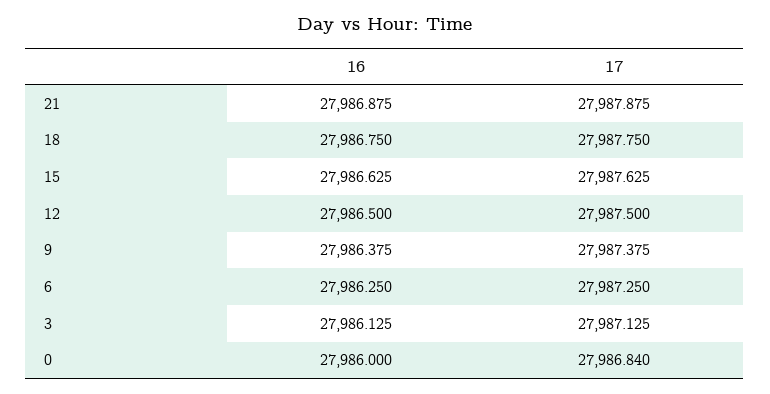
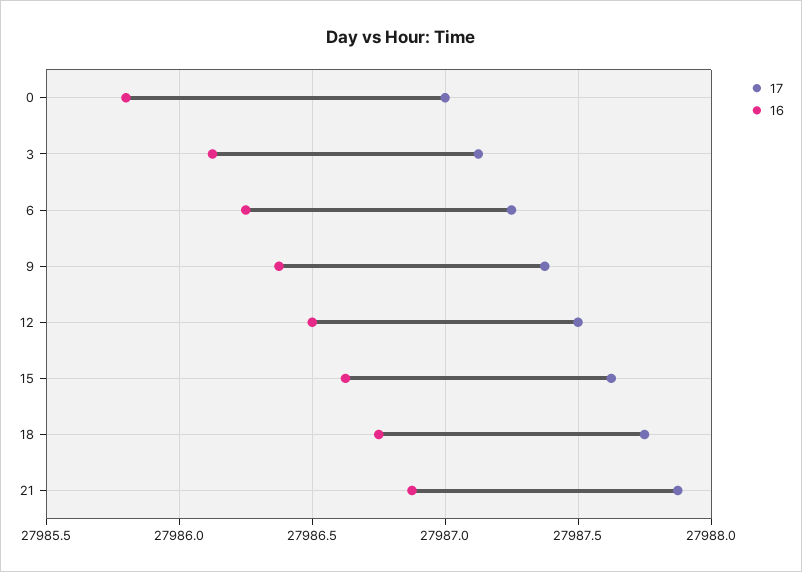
16, 0: 27986 -> 27985.8
17, 0: 27986.84 -> 27987

